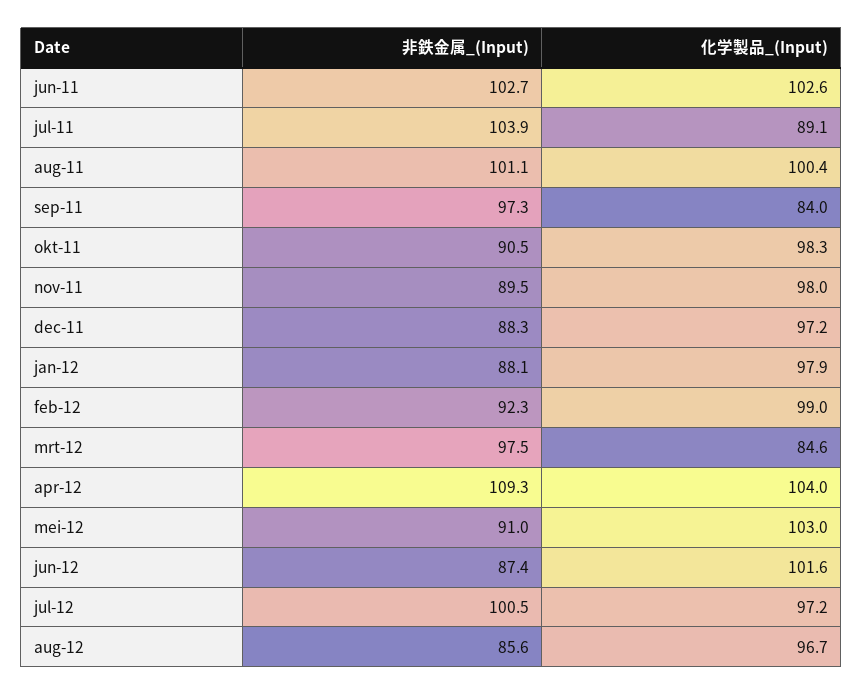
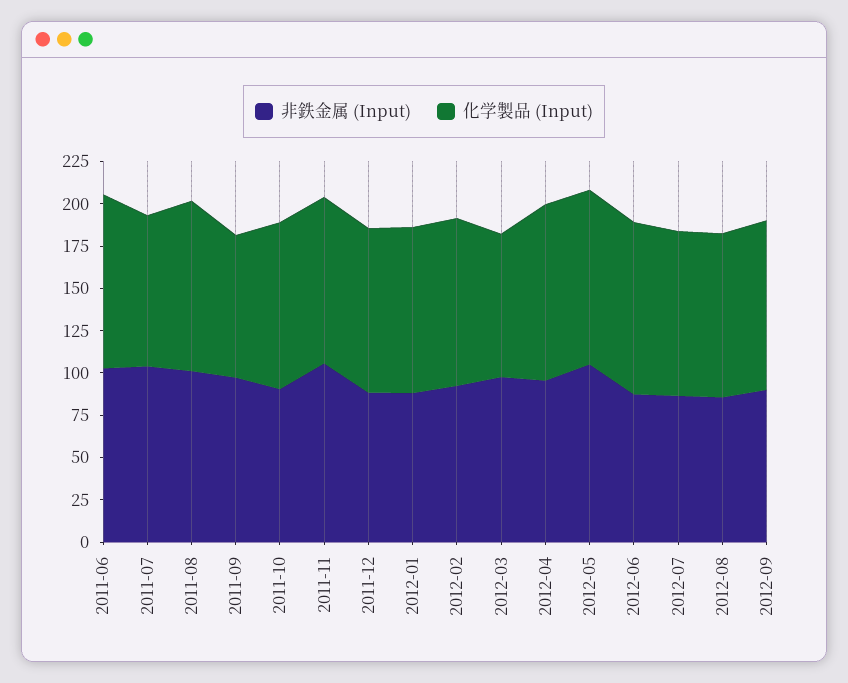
非鉄金属_(Input), nov-11: 89.5 -> 105
非鉄金属_(Input), apr-12: 109.3 -> 95
非鉄金属_(Input), mei-12: 91 -> 105
非鉄金属_(Input), jul-12: 100.5 -> 85
非鉄金属_(Input), 2012-09: none -> 90
化学製品_(Input), 2012-09: none -> 100

